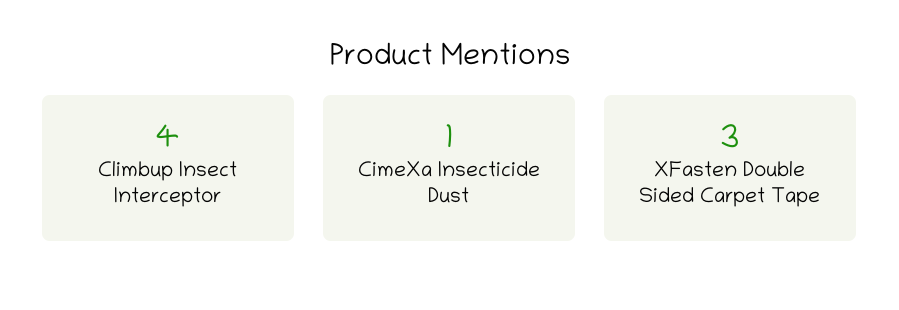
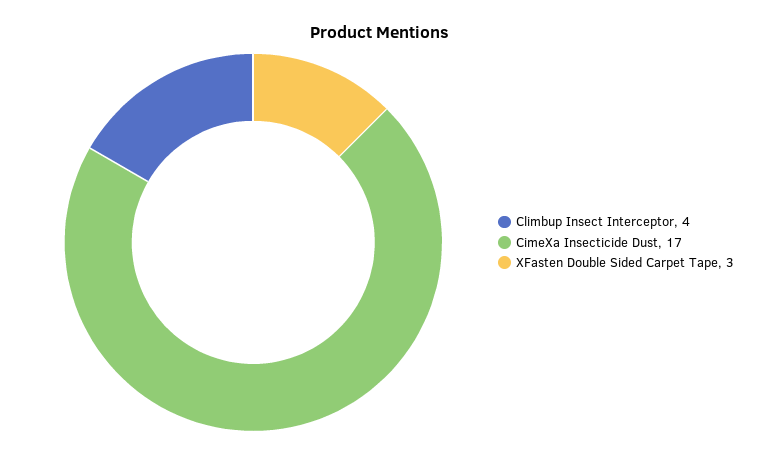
CimeXa Insecticide Dust: 1 -> 17

